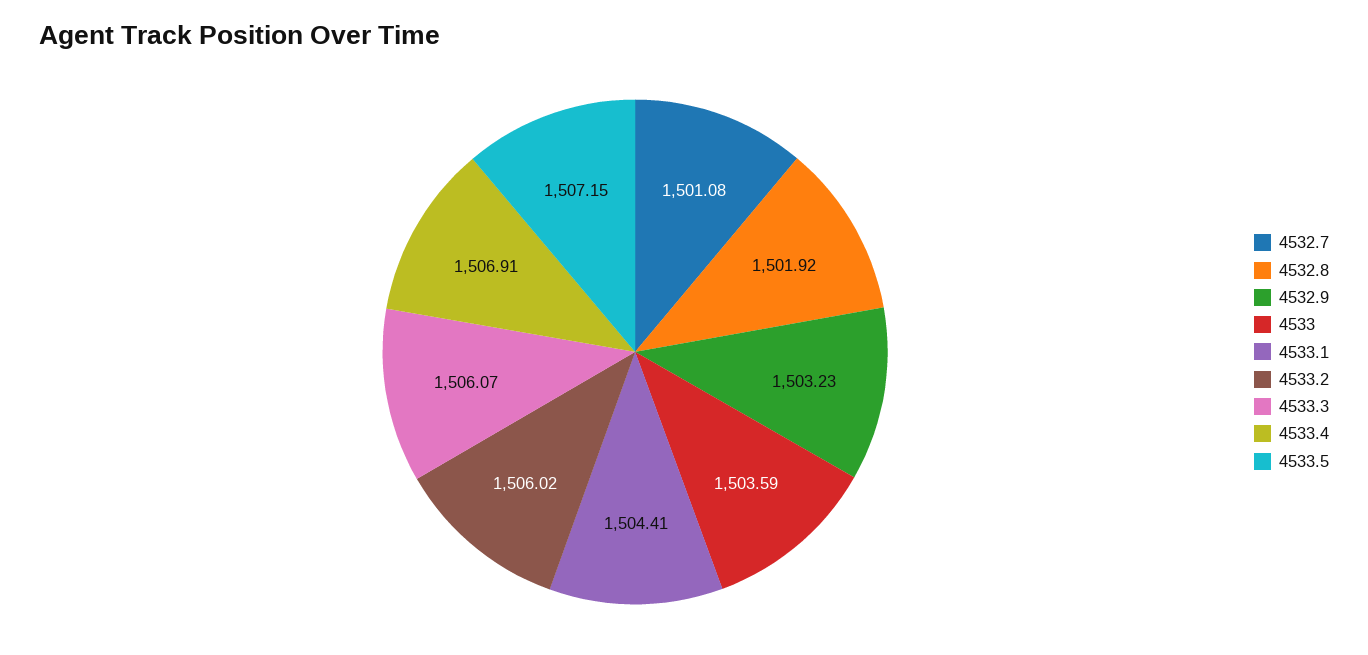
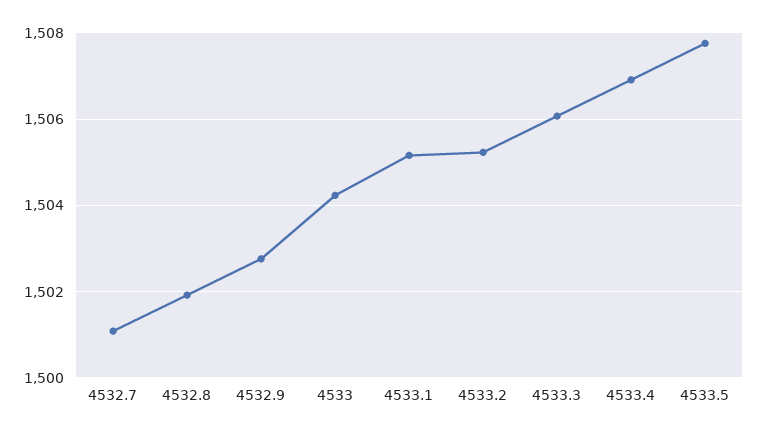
4532.9: 1503.23 -> 1502.8
4533: 1503.59 -> 1504.2
4533.1: 1504.41 -> 1505.2
4533.2: 1506.02 -> 1505.2
4533.5: 1507.15 -> 1507.8

